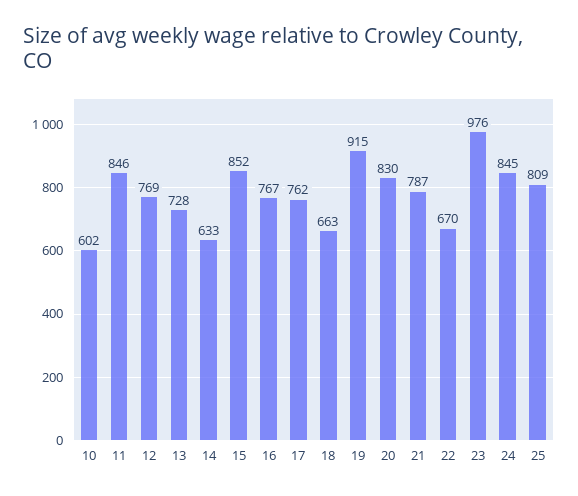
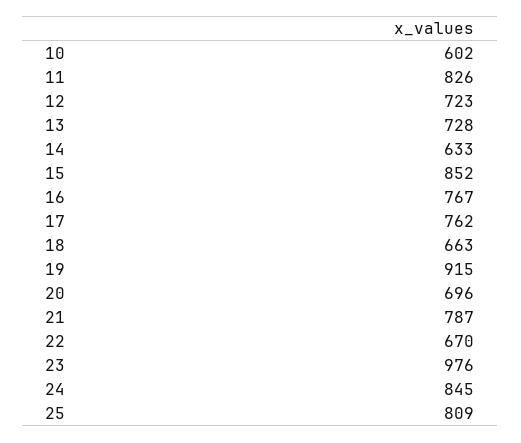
11: 846 -> 826
12: 769 -> 723
20: 830 -> 696

